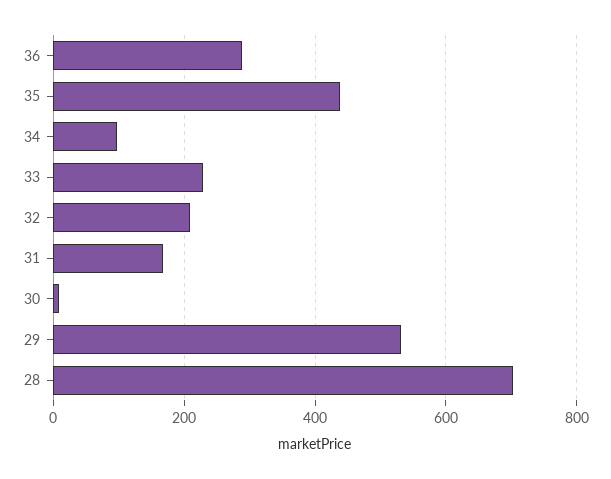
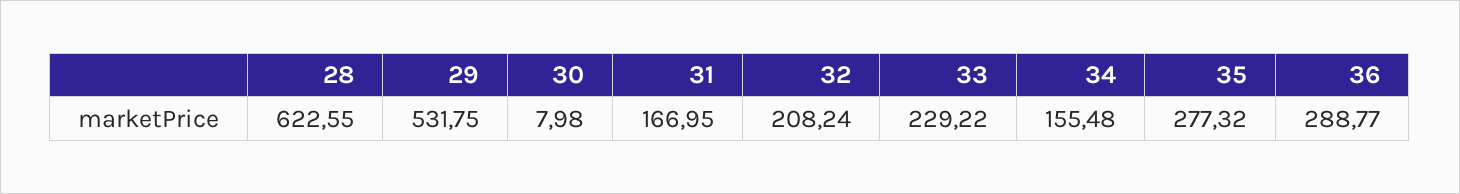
35: 440 -> 277.32
34: 100 -> 155.48
28: 700 -> 622.55

